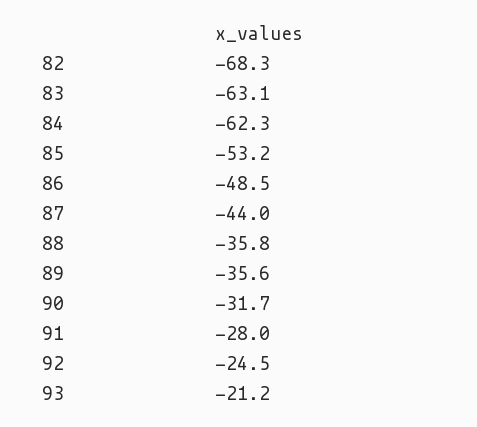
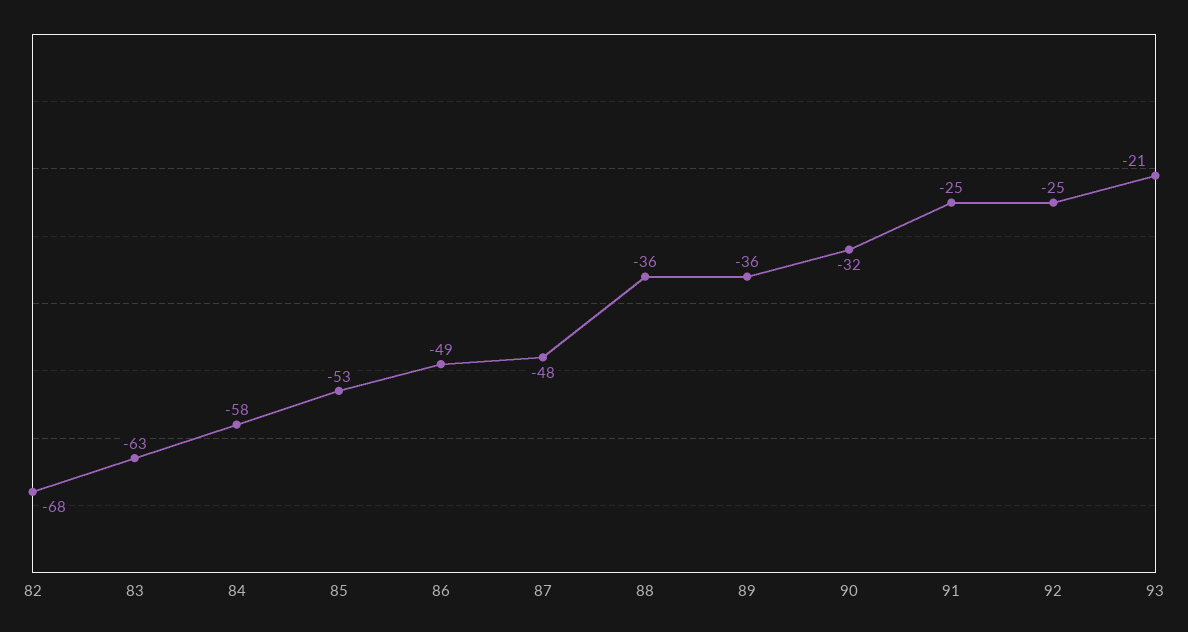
84: -62.3 -> -58
87: -44 -> -48
91: -28 -> -25

